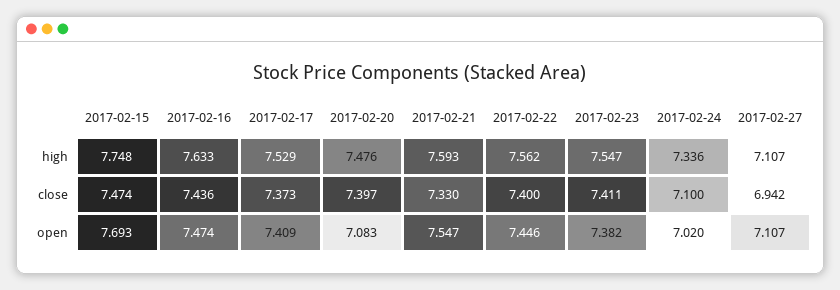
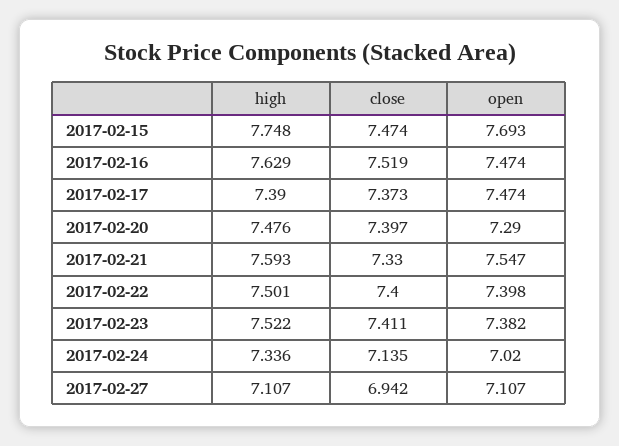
2017-02-16, high: 7.633 -> 7.629
2017-02-17, high: 7.529 -> 7.39
2017-02-22, high: 7.562 -> 7.501
2017-02-23, high: 7.547 -> 7.522
2017-02-16, close: 7.436 -> 7.519
2017-02-24, close: 7.1 -> 7.135
2017-02-17, open: 7.409 -> 7.474
2017-02-20, open: 7.083 -> 7.29
2017-02-22, open: 7.446 -> 7.398

